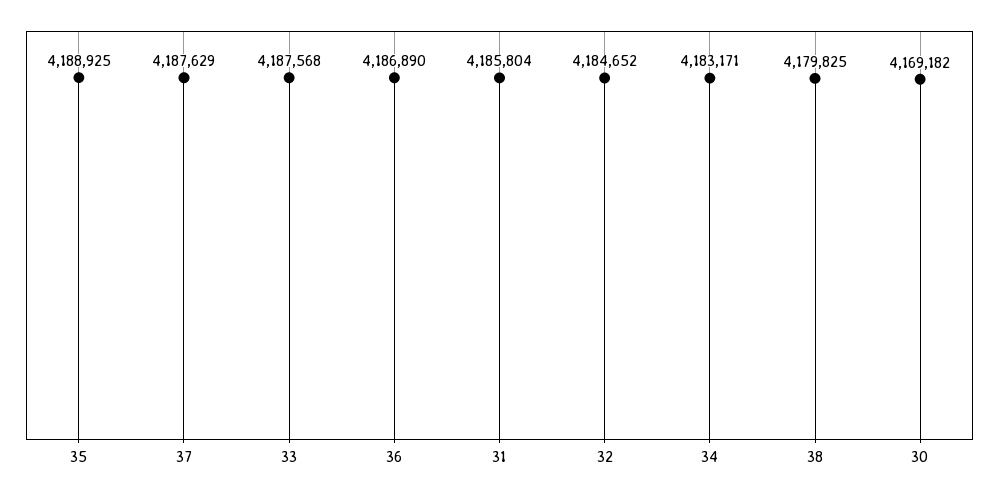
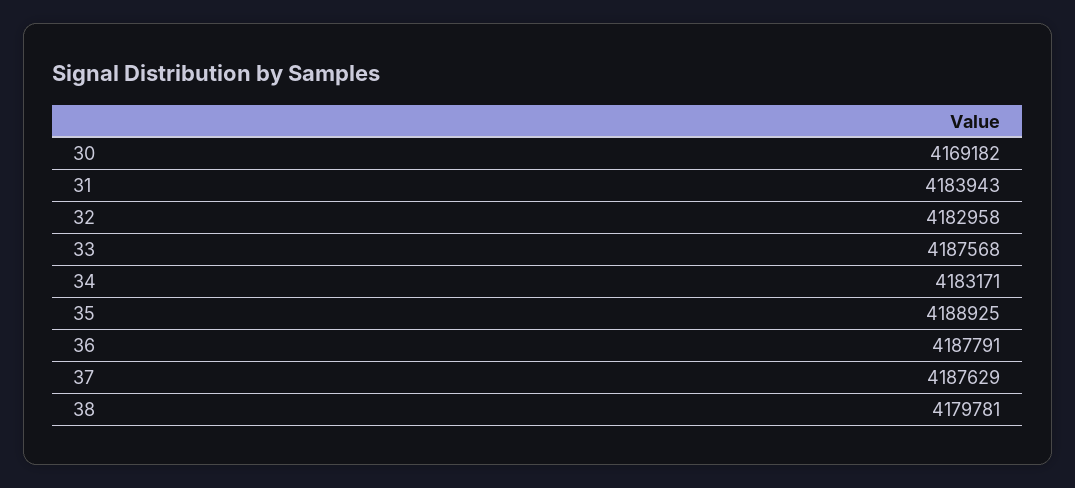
36: 4186890 -> 4187791
31: 4185804 -> 4183943
32: 4184652 -> 4182958
38: 4179825 -> 4179781

